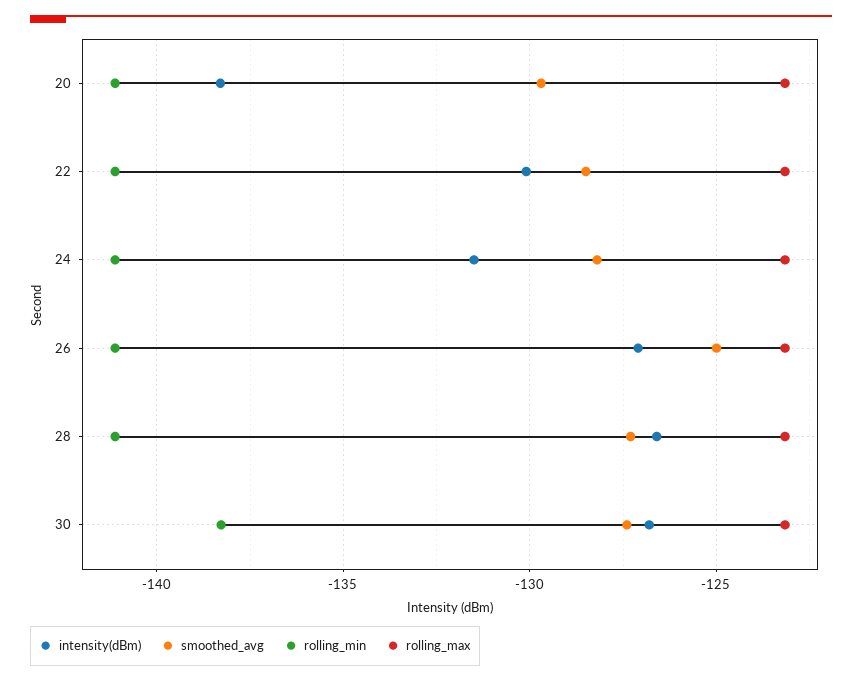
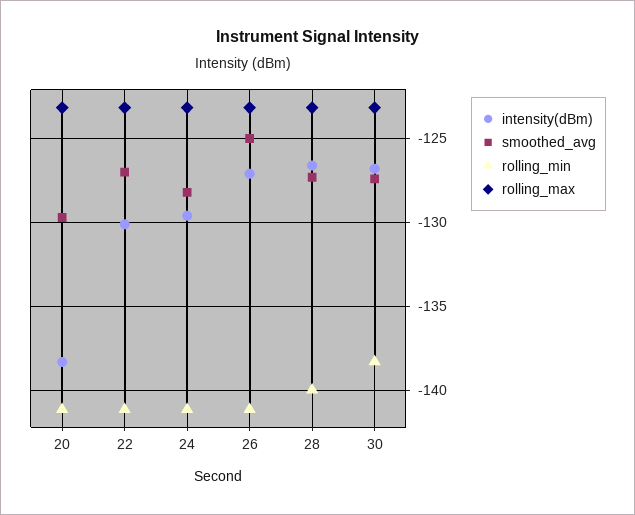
smoothed_avg, 22: -128.5 -> -127
intensity(dBm), 24: -131.5 -> -129.5
rolling_min, 28: -141 -> -140

